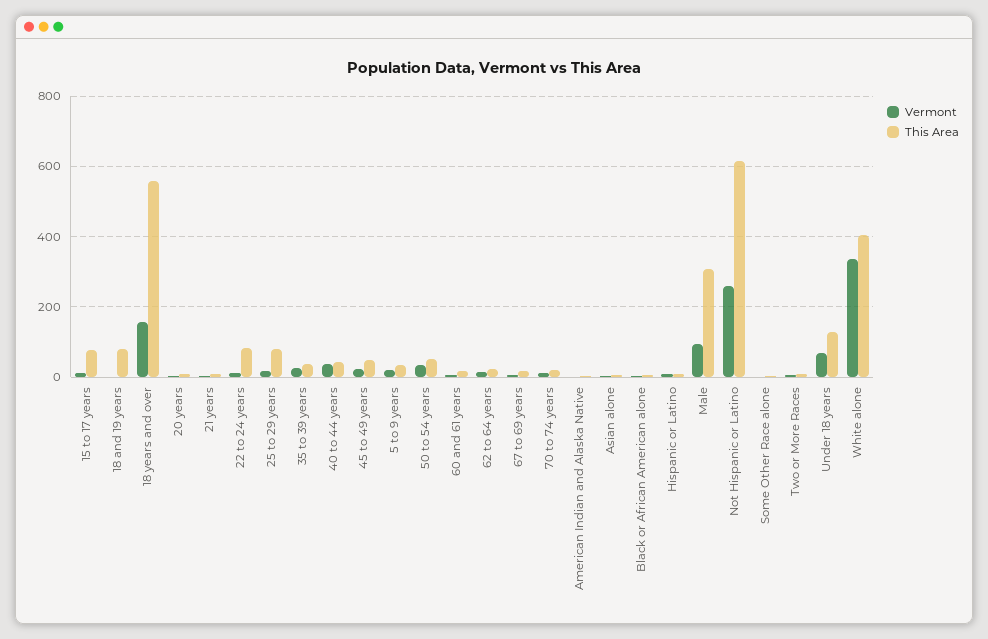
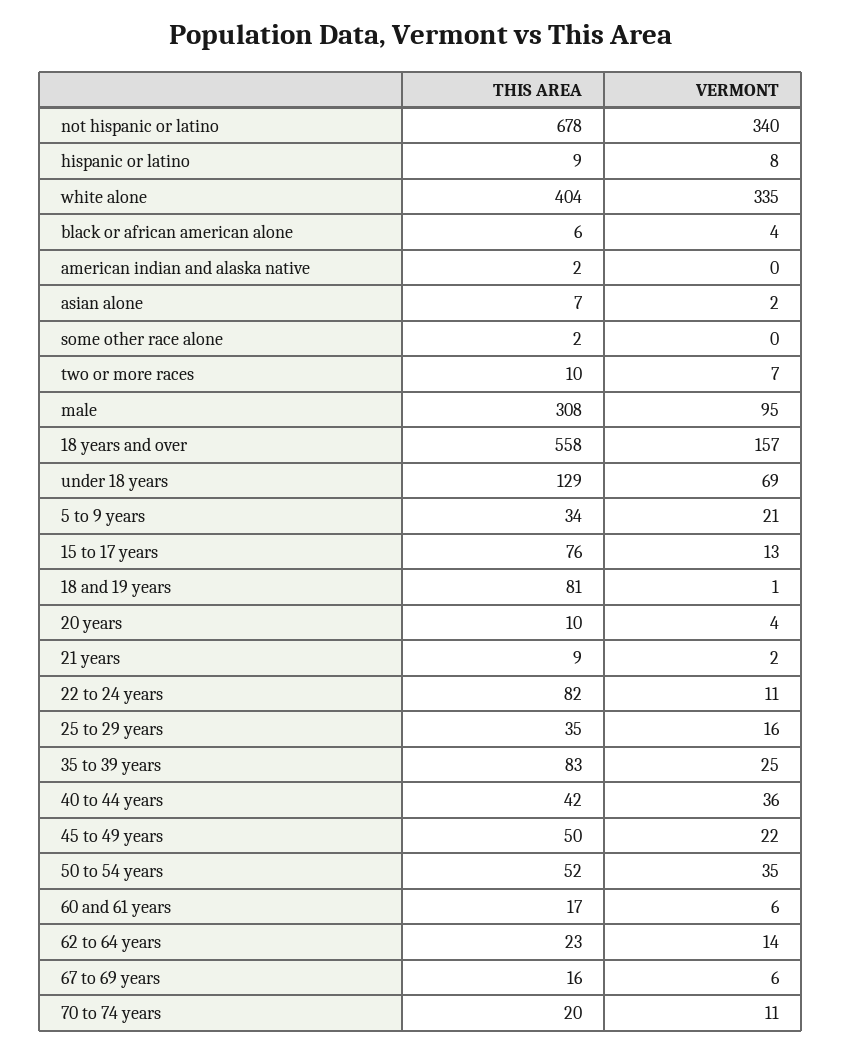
This Area, 25 to 29 years: 80 -> 35
This Area, 35 to 39 years: 40 -> 83
Vermont, Not Hispanic or Latino: 260 -> 340
This Area, Not Hispanic or Latino: 620 -> 678

